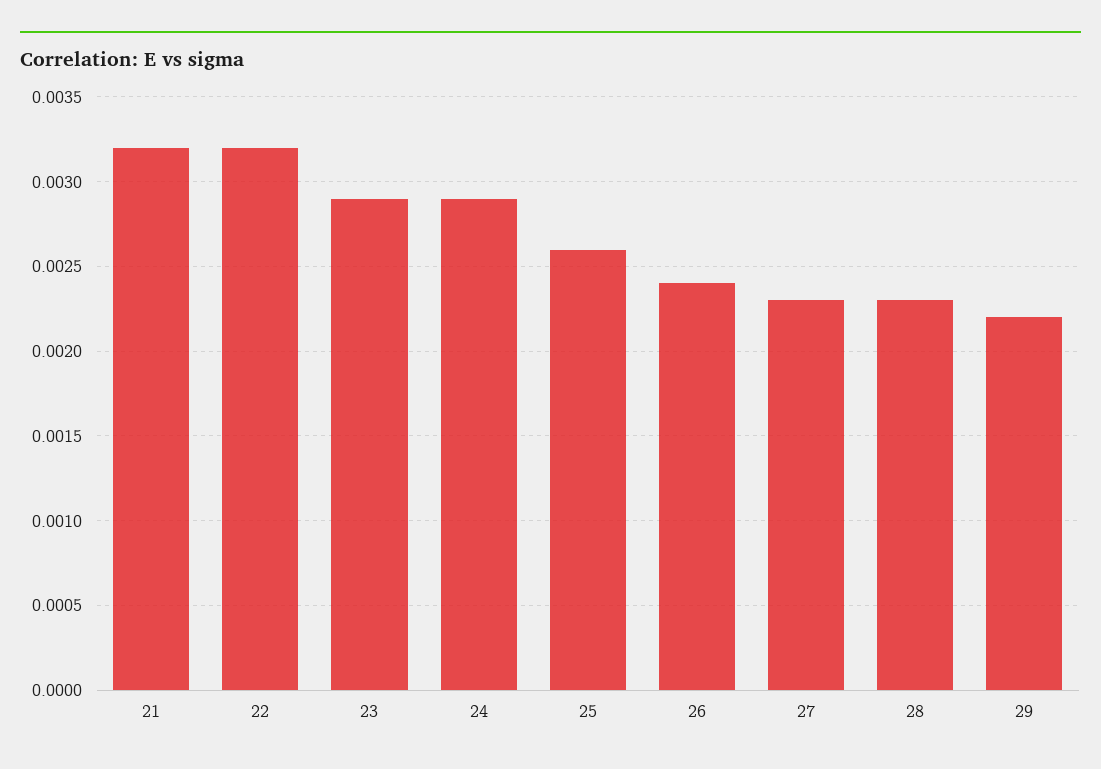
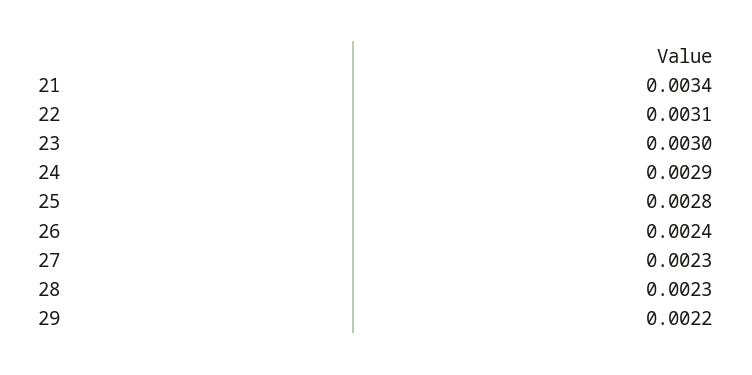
21: 0.0032 -> 0.0034
22: 0.0032 -> 0.0031
23: 0.0029 -> 0.003
25: 0.0026 -> 0.0028

